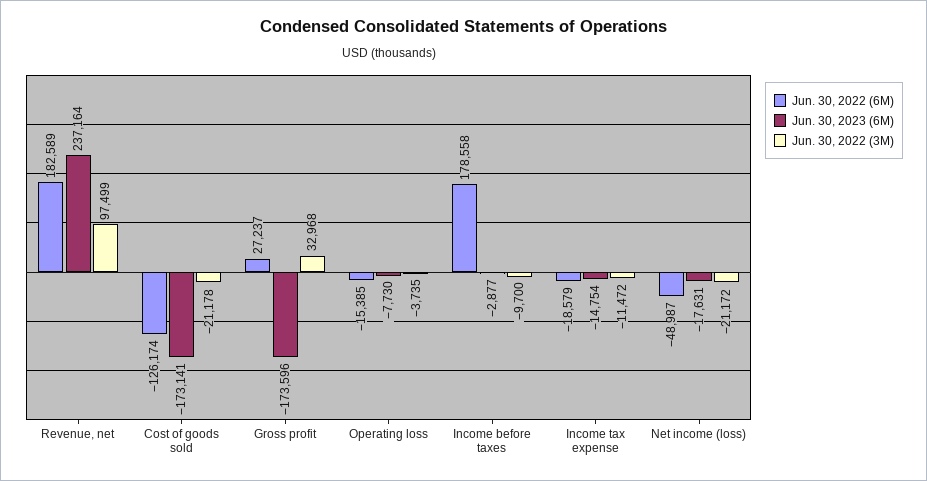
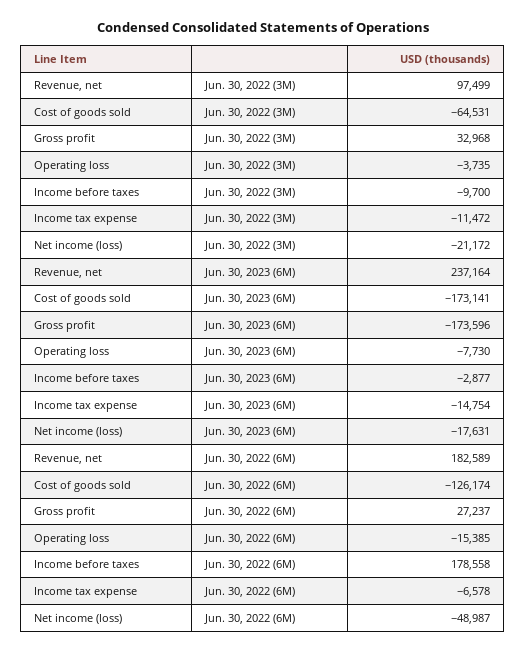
Jun. 30, 2022 (3M), Cost of goods sold: -21178 -> -64531
Jun. 30, 2022 (6M), Income tax expense: -18579 -> -6578

